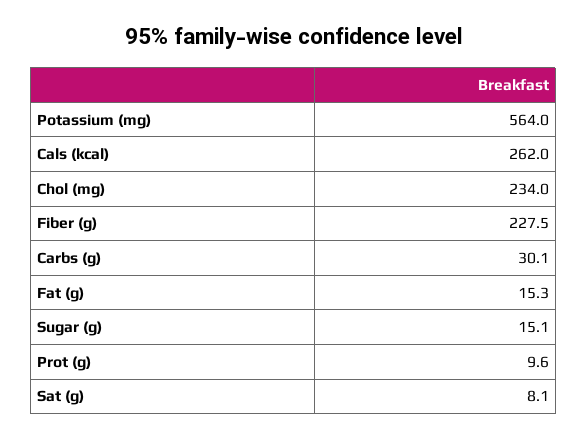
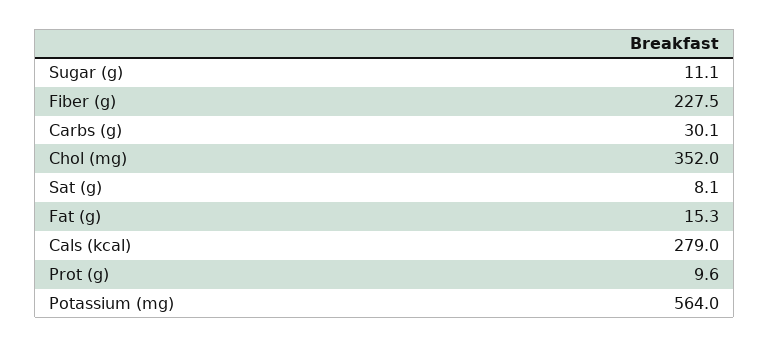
Cals (kcal): 262 -> 279
Chol (mg): 234 -> 352
Sugar (g): 15.1 -> 11.1

